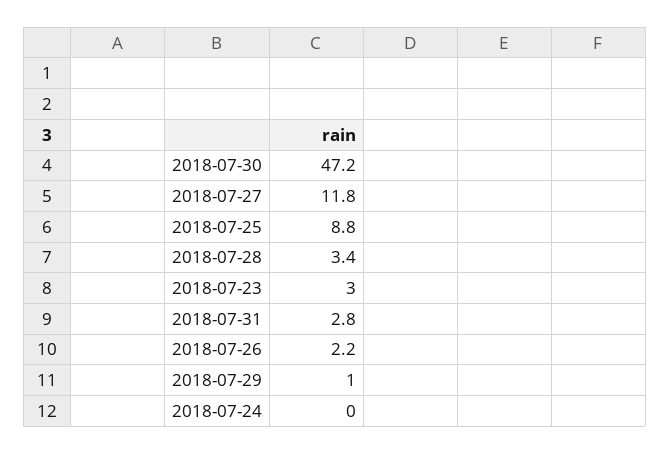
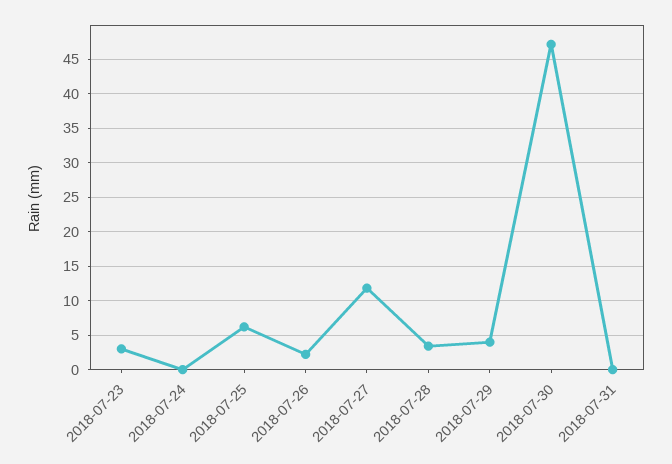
2018-07-25: 8.8 -> 6
2018-07-31: 2.8 -> 0
2018-07-29: 1 -> 4

